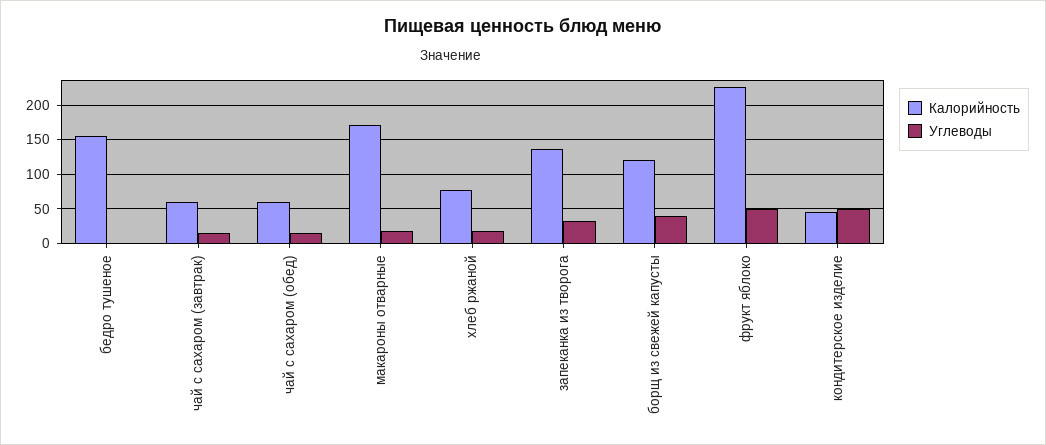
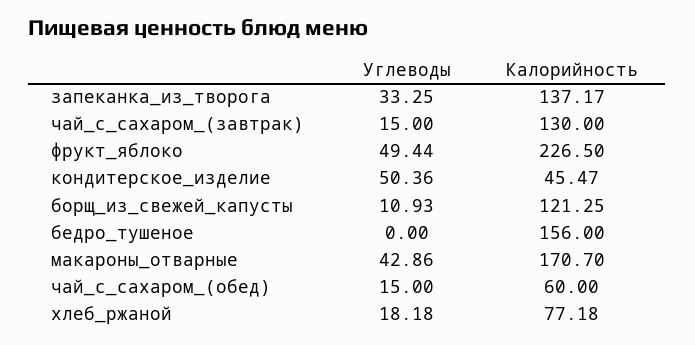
Калорийность, чай с сахаром (завтрак): 60 -> 130
Углеводы, макароны отварные: 20 -> 42.86
Углеводы, борщ из свежей капусты: 40 -> 10.93

